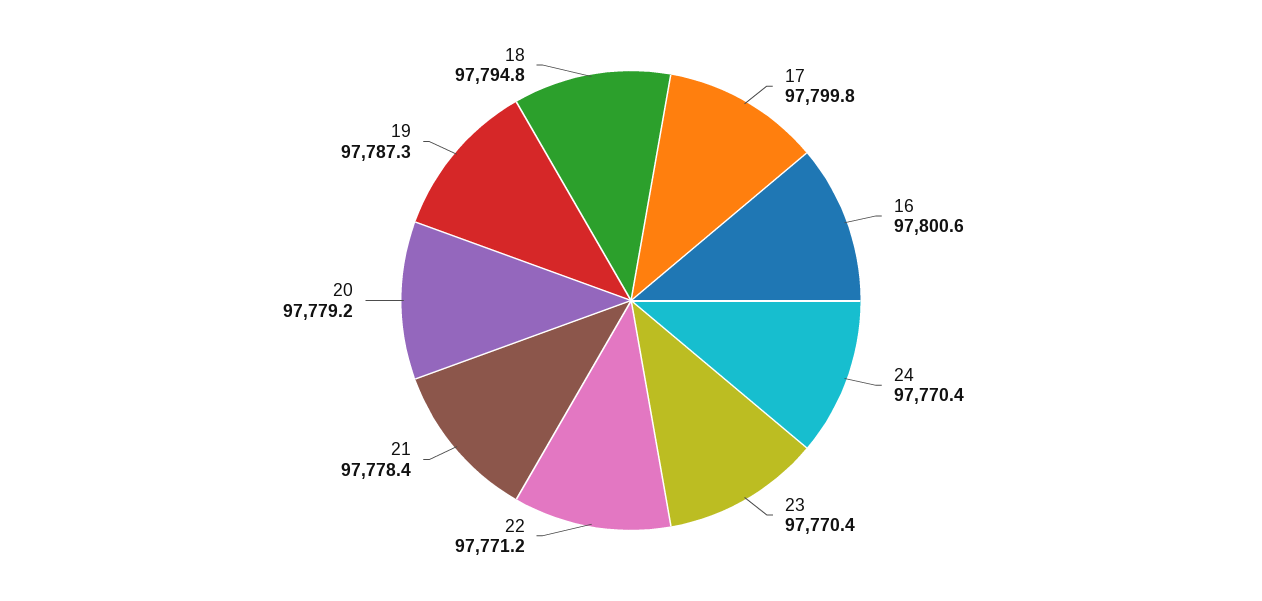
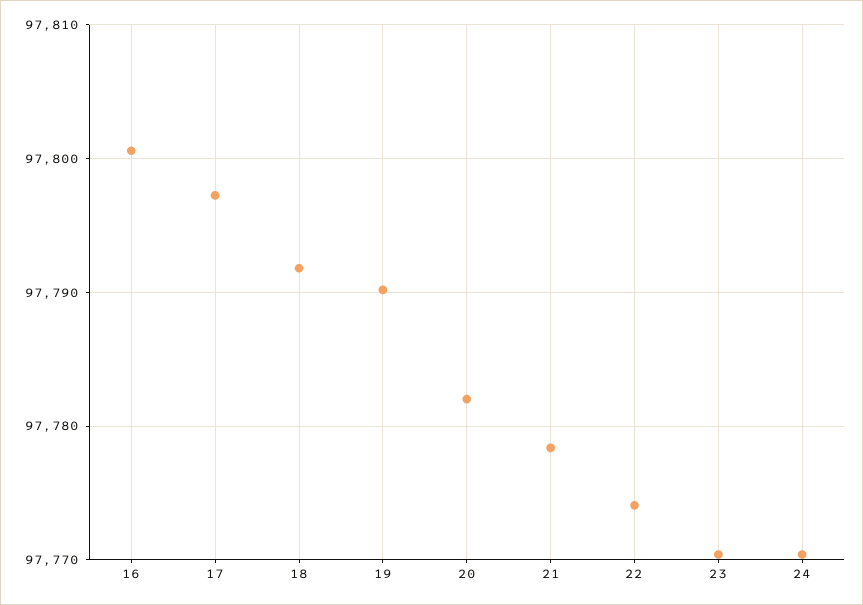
17: 97799.8 -> 97797
22: 97771.2 -> 97774
20: 97779.2 -> 97782
19: 97787.3 -> 97790
18: 97794.8 -> 97792

